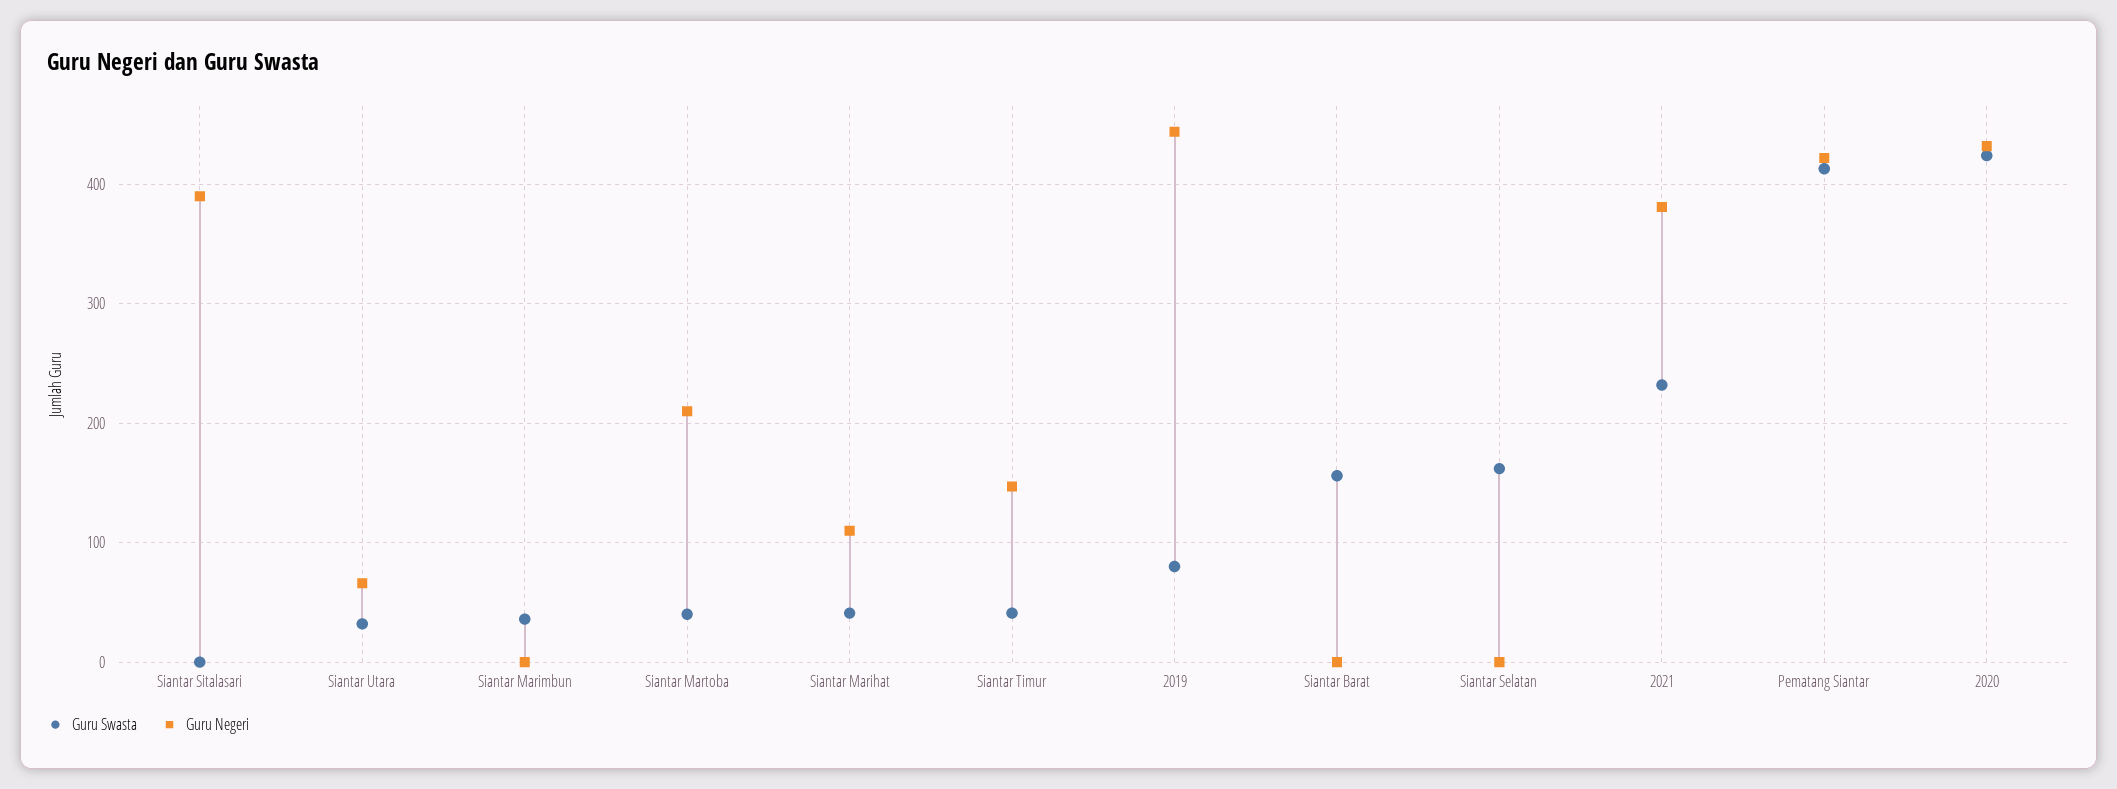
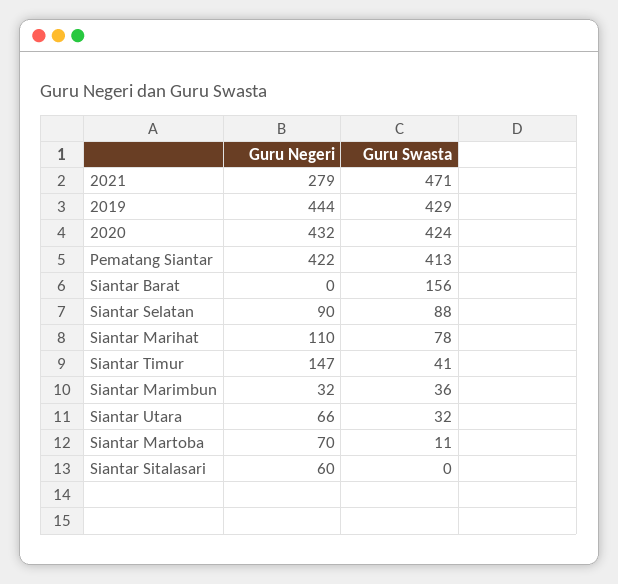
Guru Negeri, Siantar Sitalasari: 390 -> 60
Guru Negeri, Siantar Marimbun: 0 -> 32
Guru Swasta, Siantar Martoba: 40 -> 11
Guru Negeri, Siantar Martoba: 210 -> 70
Guru Swasta, Siantar Marihat: 40 -> 78
Guru Swasta, 2019: 80 -> 429
Guru Swasta, Siantar Selatan: 160 -> 88
Guru Negeri, Siantar Selatan: 0 -> 90
Guru Swasta, 2021: 230 -> 471
Guru Negeri, 2021: 380 -> 279

